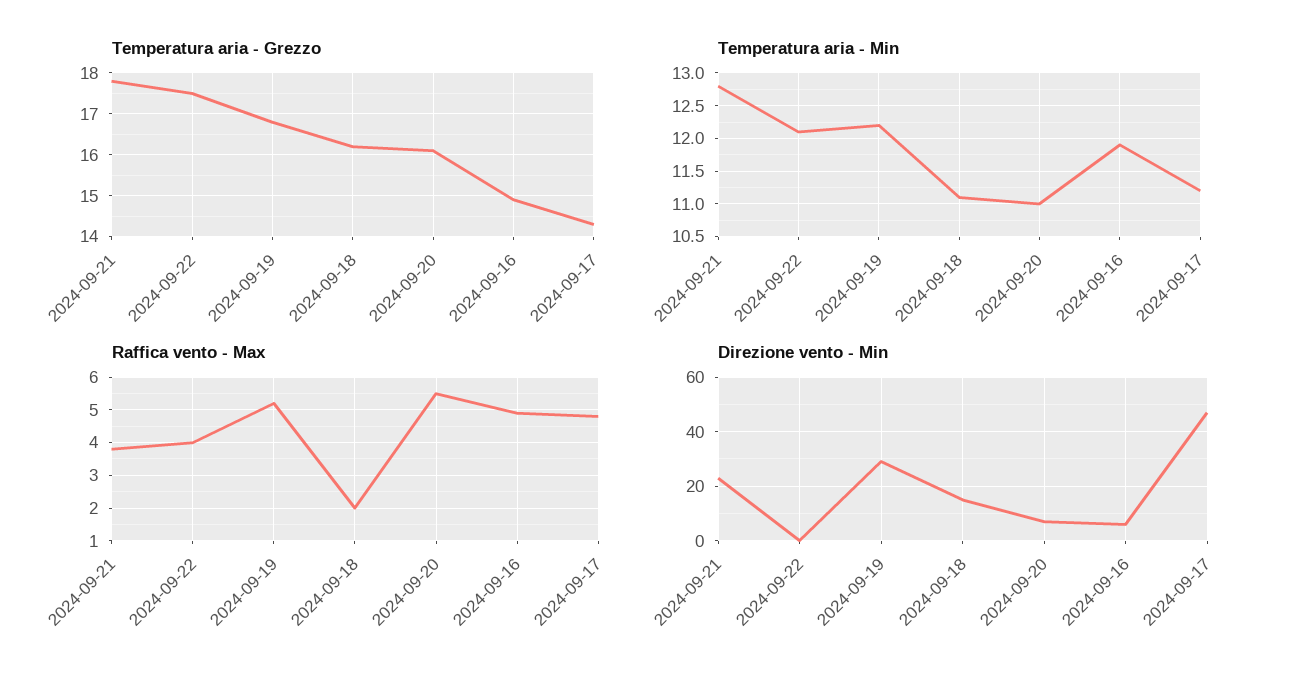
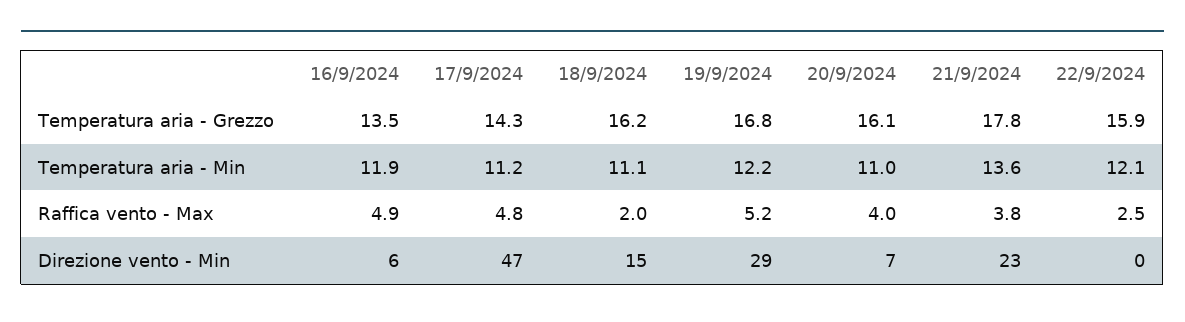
Temperatura aria - Grezzo, 2024-09-22: 17.5 -> 15.9
Temperatura aria - Grezzo, 2024-09-16: 15 -> 13.5
Temperatura aria - Min, 2024-09-21: 12.8 -> 13.6
Raffica vento - Max, 2024-09-22: 4 -> 2.5
Raffica vento - Max, 2024-09-20: 5.5 -> 4

